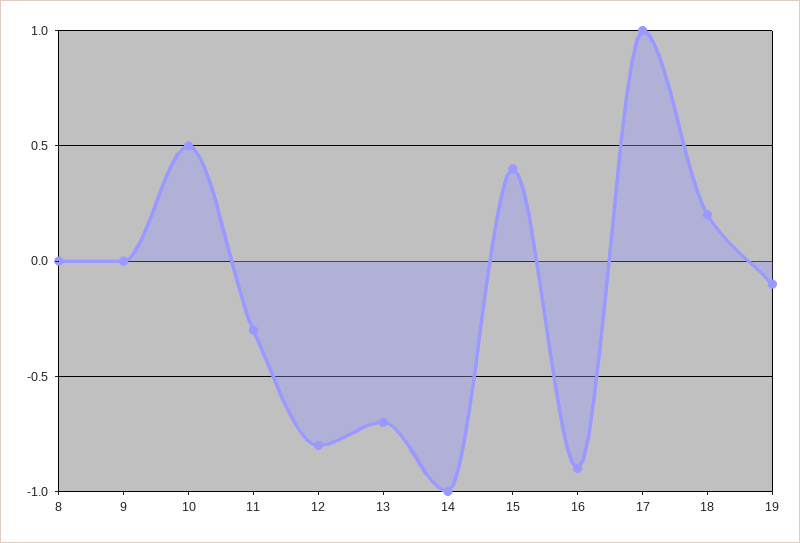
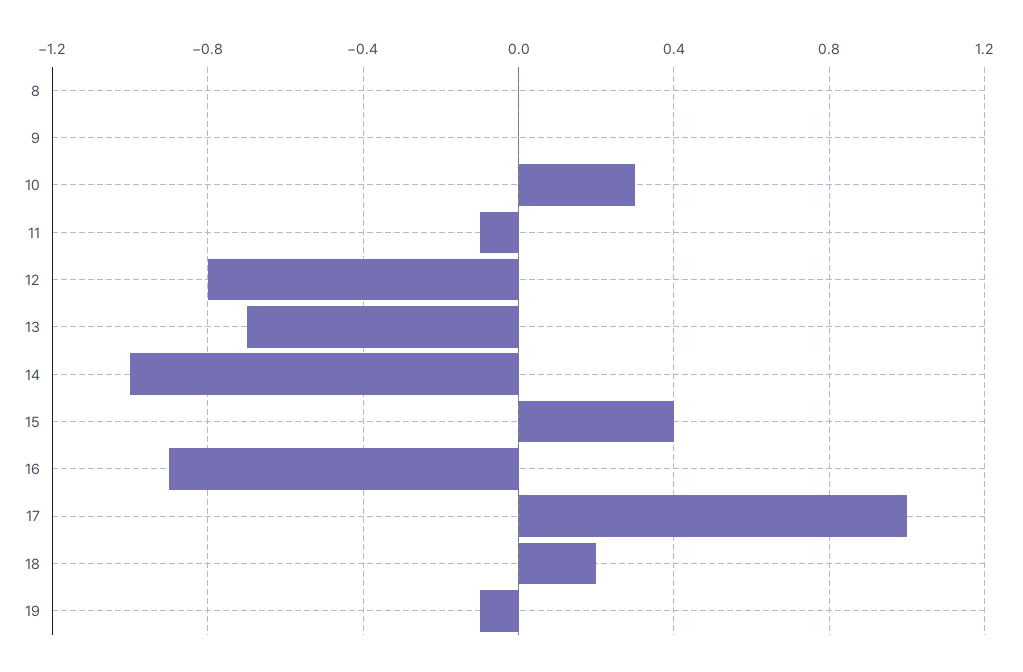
10: 0.5 -> 0.3
11: -0.3 -> -0.1

